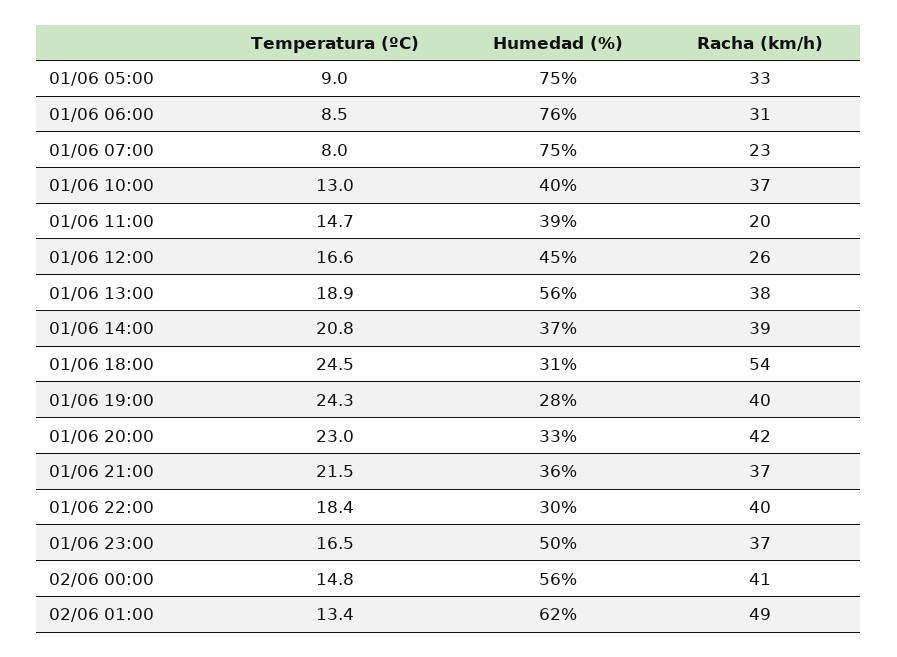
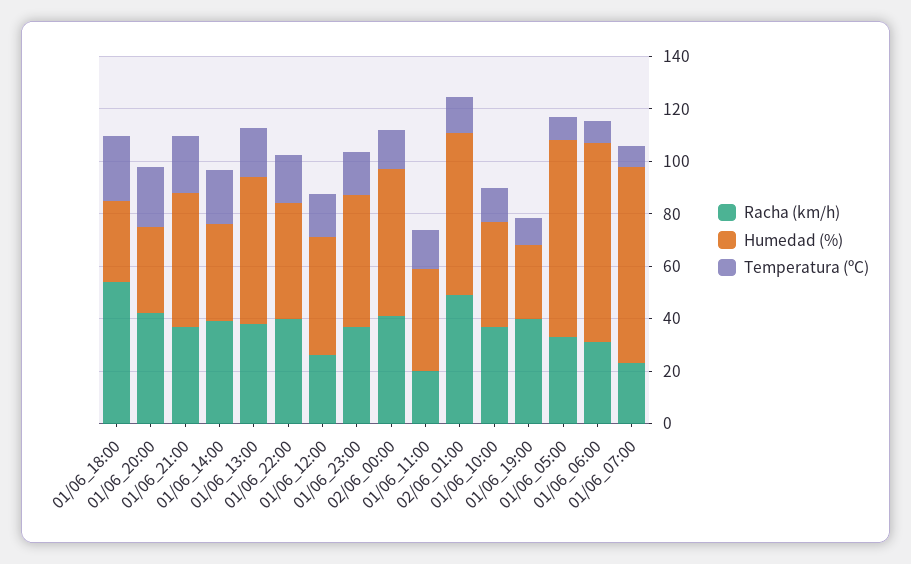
Temperatura (ºC), 01/06 19:00: 24.3 -> 10
Humedad (%), 01/06 21:00: 36 -> 50
Humedad (%), 01/06 22:00: 30 -> 45

